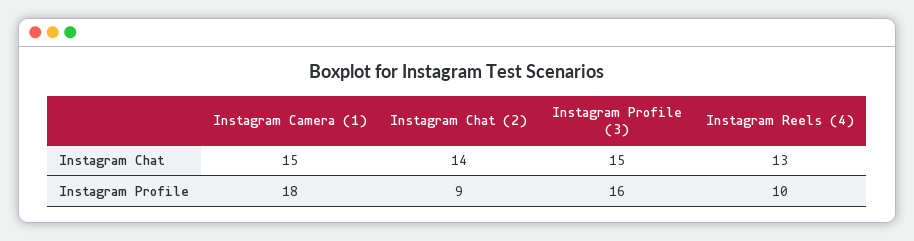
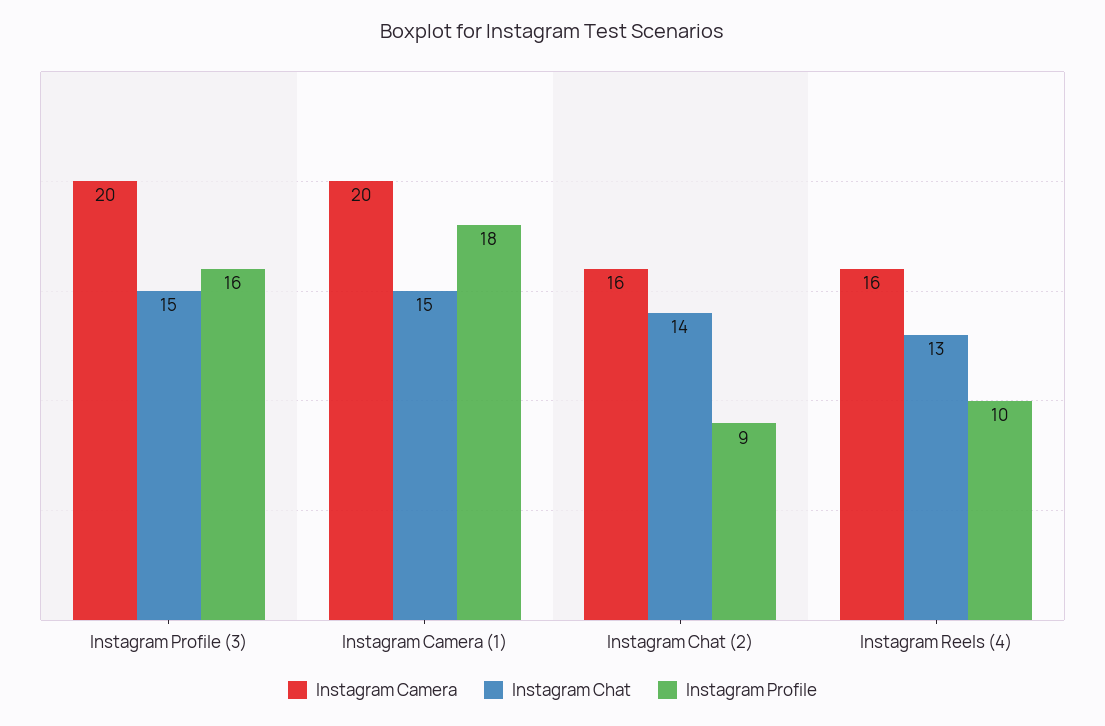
Instagram Camera, Instagram Profile (3): none -> 20
Instagram Camera, Instagram Camera (1): none -> 20
Instagram Camera, Instagram Chat (2): none -> 16
Instagram Camera, Instagram Reels (4): none -> 16

